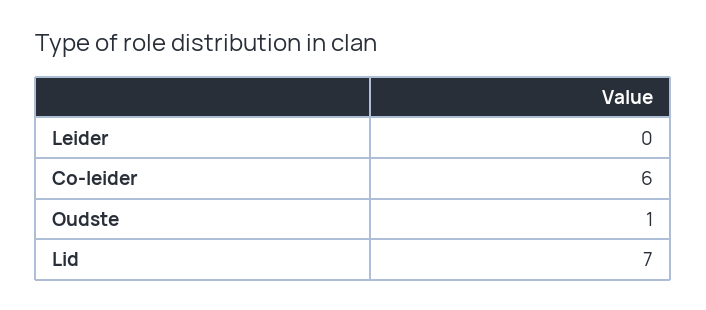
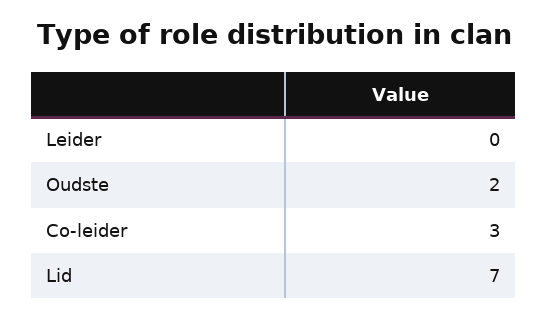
Co-leider: 6 -> 3
Oudste: 1 -> 2

